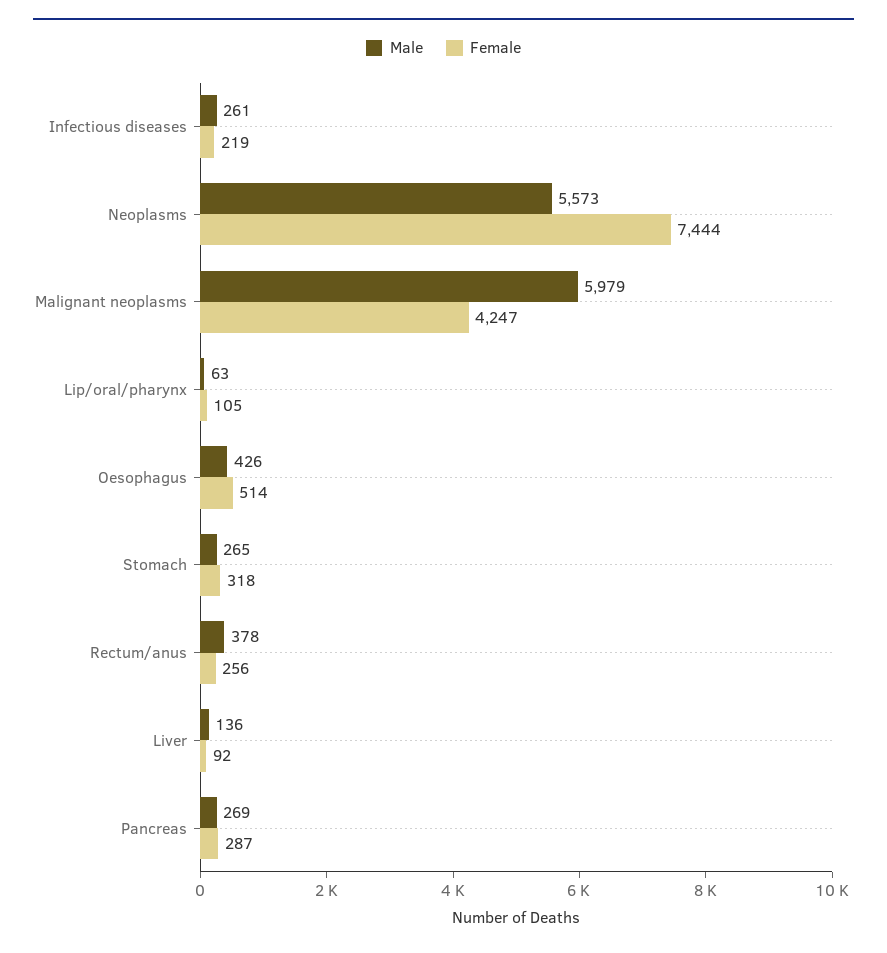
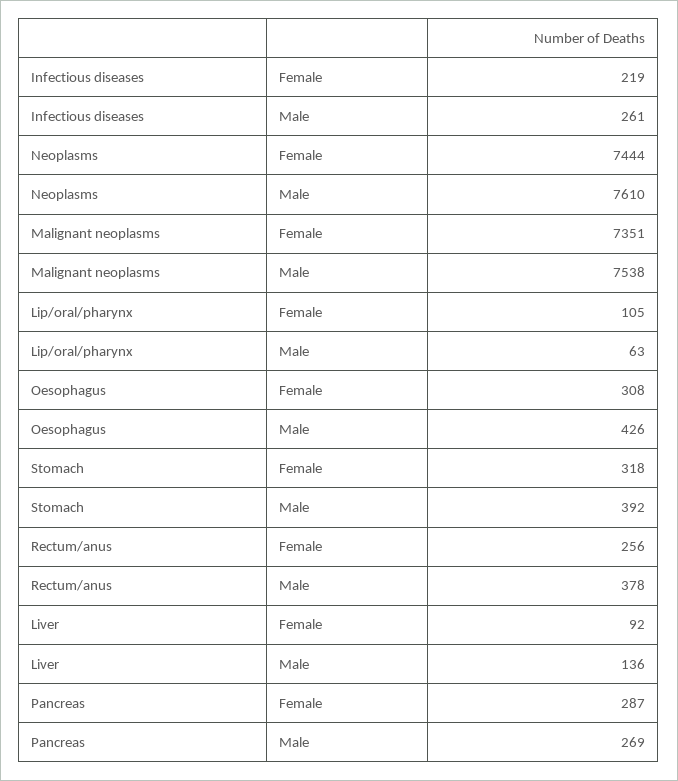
Male, Neoplasms: 5573 -> 7610
Male, Malignant neoplasms: 5979 -> 7538
Female, Malignant neoplasms: 4247 -> 7351
Female, Oesophagus: 514 -> 308
Male, Stomach: 265 -> 392

